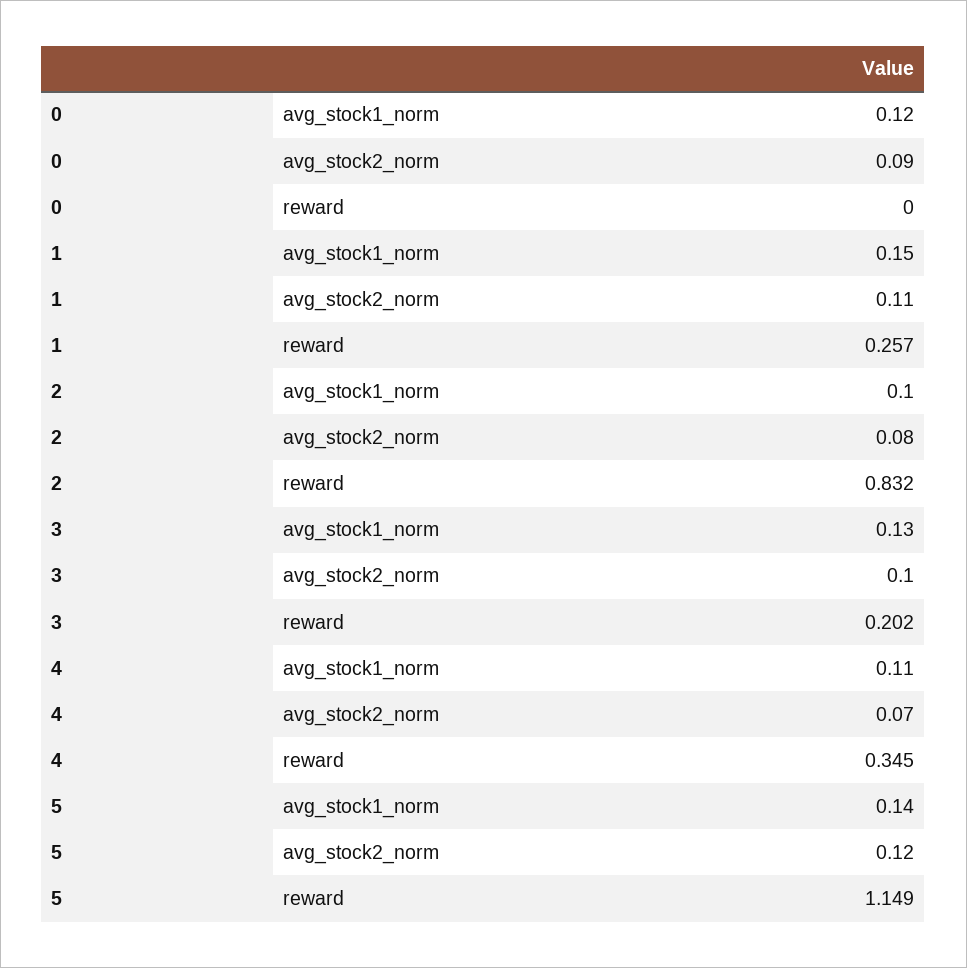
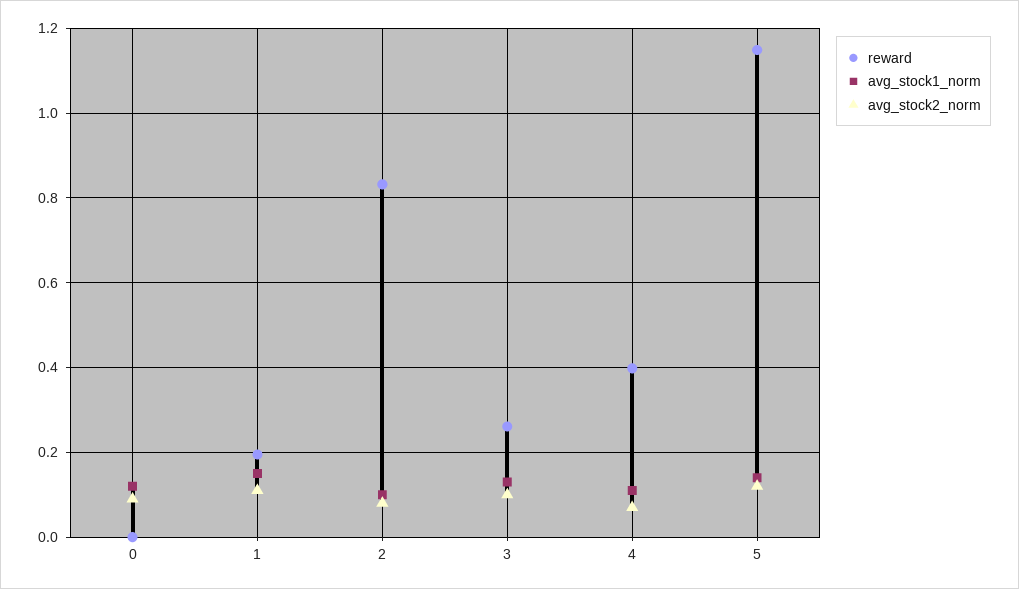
reward, 1: 0.257 -> 0.2
reward, 3: 0.202 -> 0.26
reward, 4: 0.345 -> 0.4

